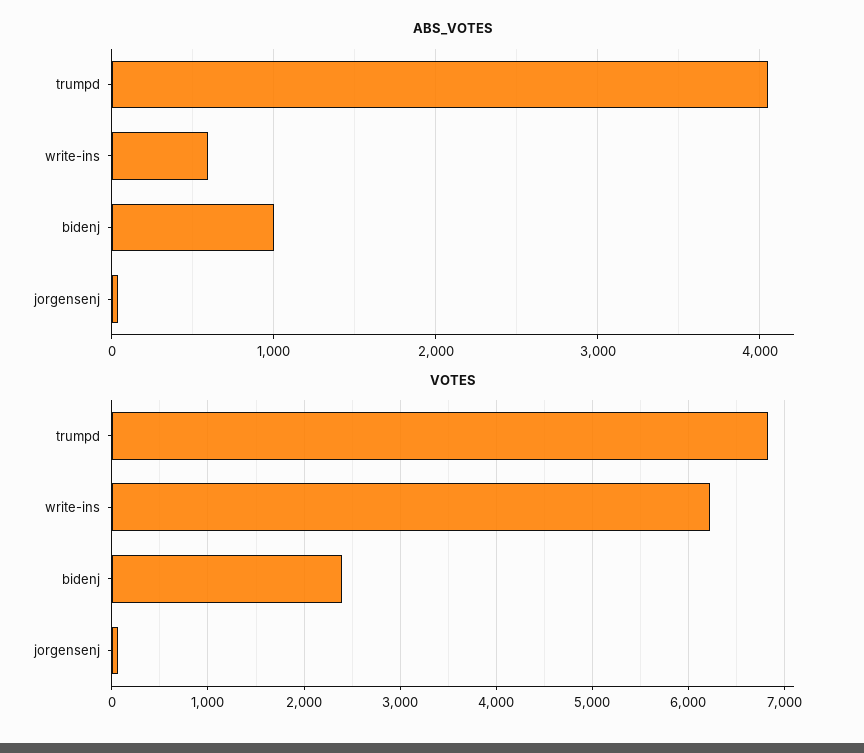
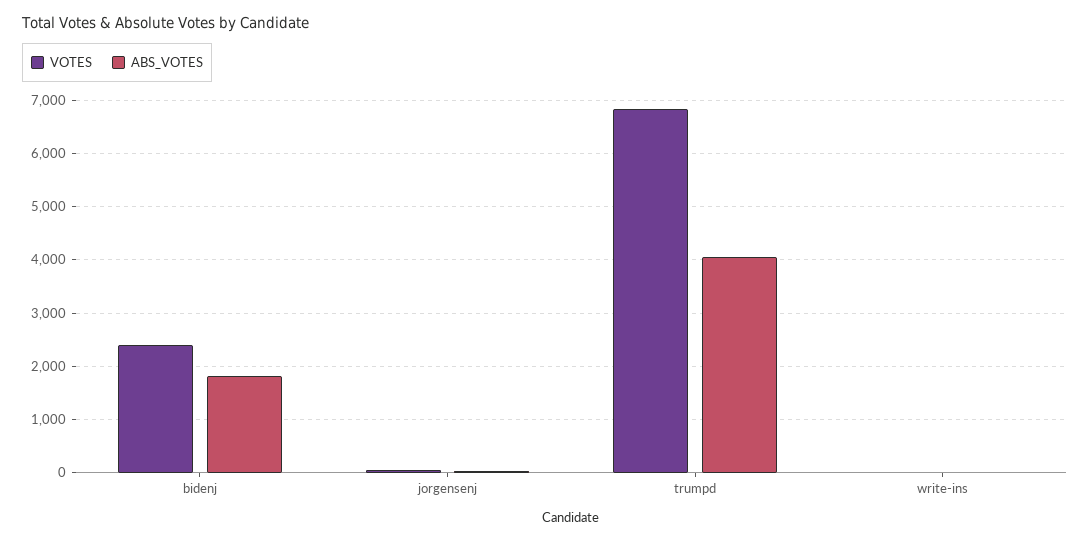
ABS_VOTES, write-ins: 600 -> 0
ABS_VOTES, bidenj: 1000 -> 1800
VOTES, write-ins: 6200 -> 0

